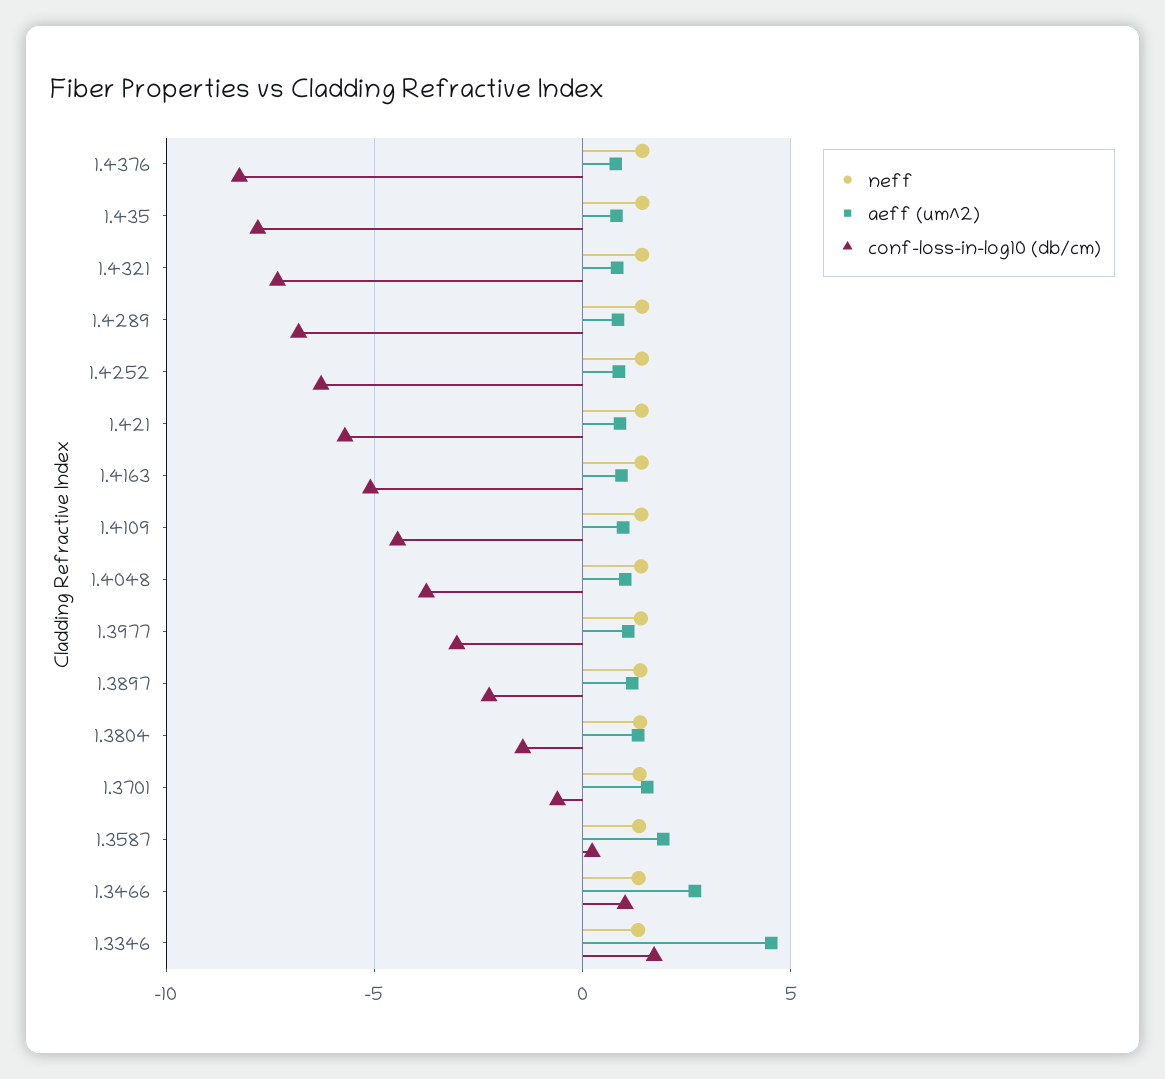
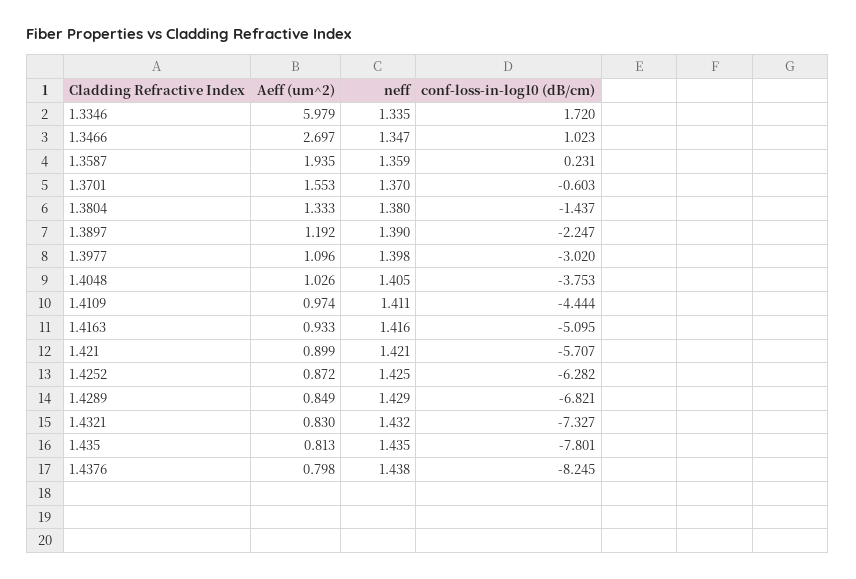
aeff (um^2), 1.3346: 4.5 -> 5.979

